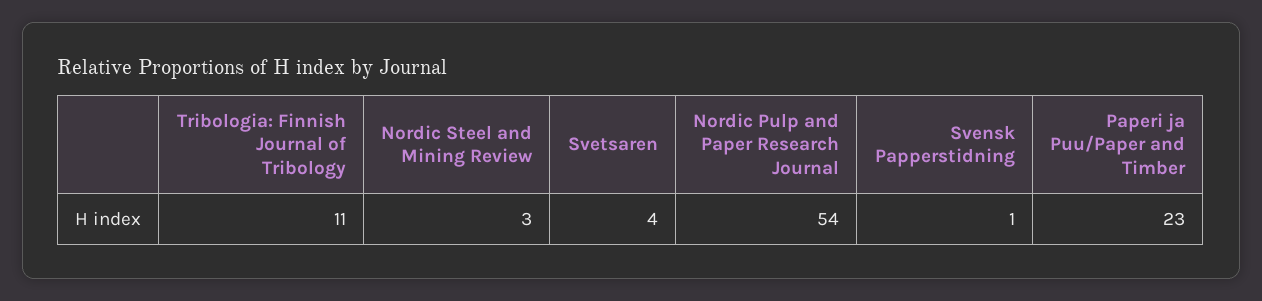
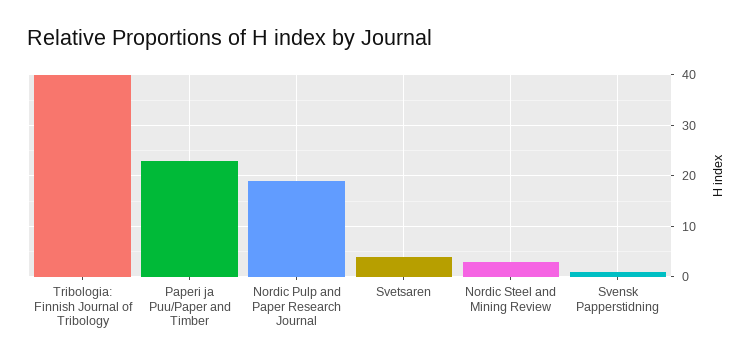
Tribologia: Finnish Journal of Tribology: 11 -> 40
Nordic Pulp and Paper Research Journal: 54 -> 20

